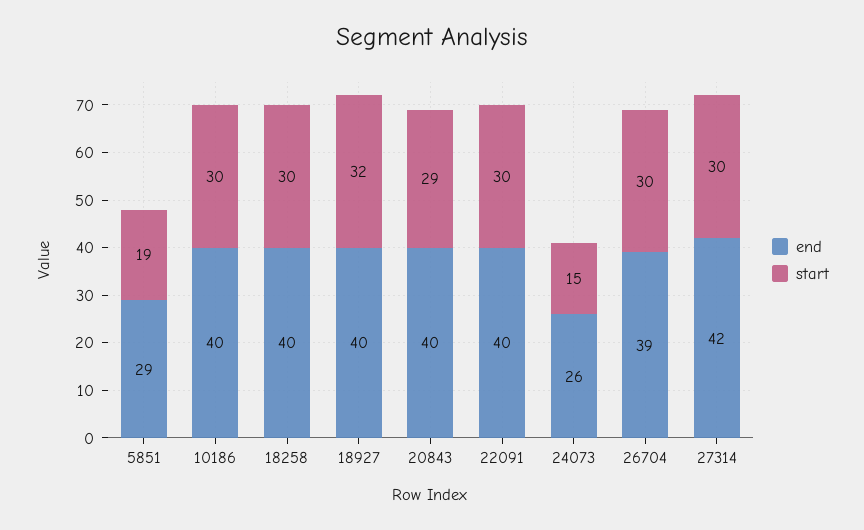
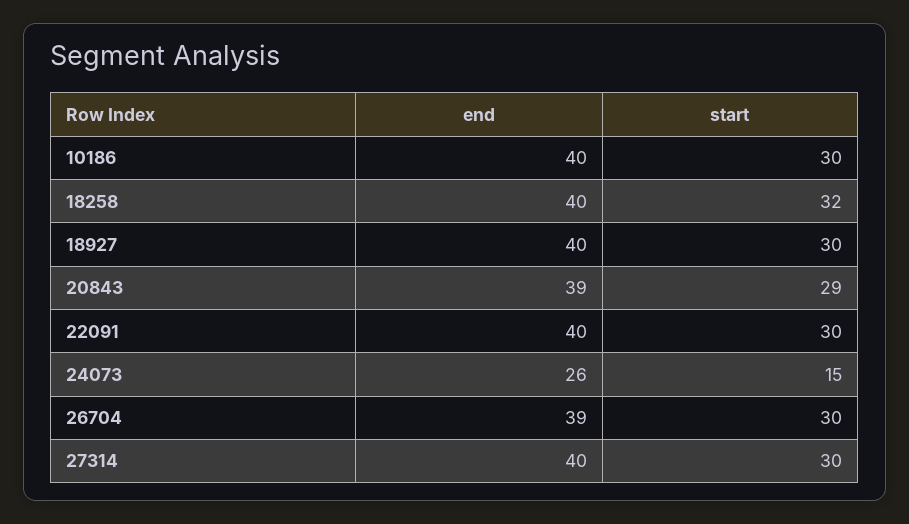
end, 5851: 29 -> none
start, 5851: 19 -> none
start, 18258: 30 -> 32
start, 18927: 32 -> 30
end, 20843: 40 -> 39
end, 27314: 42 -> 40

